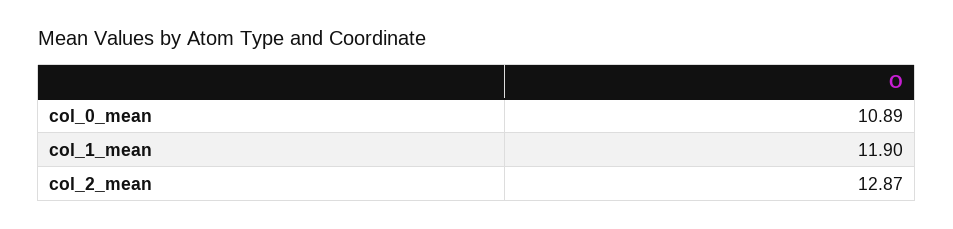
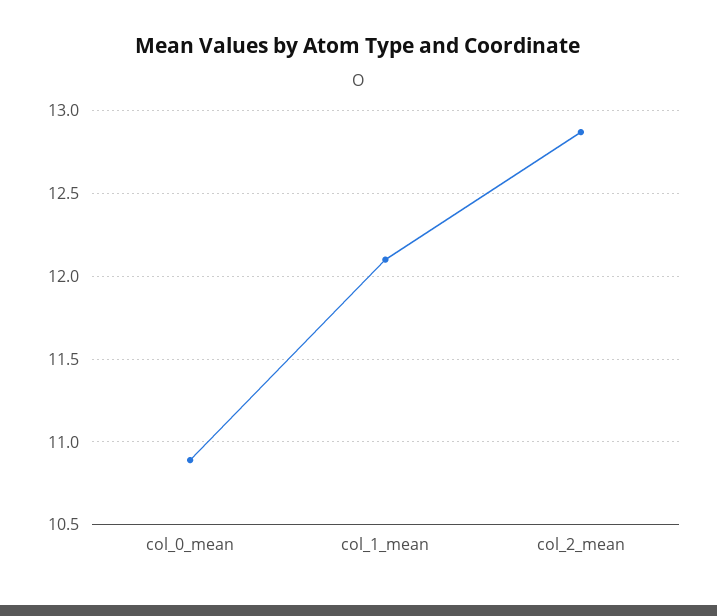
col_1_mean: 11.9 -> 12.1

